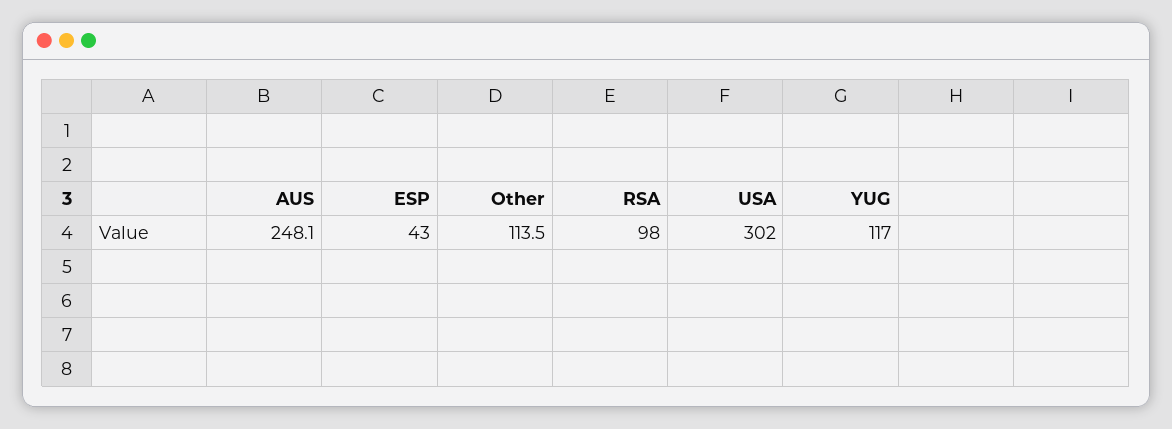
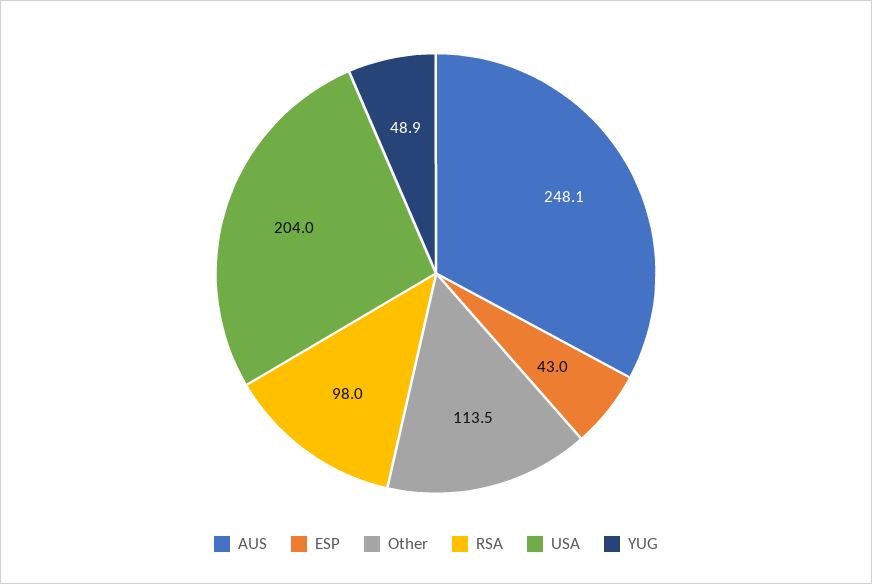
USA: 302 -> 204
YUG: 117 -> 48.9

